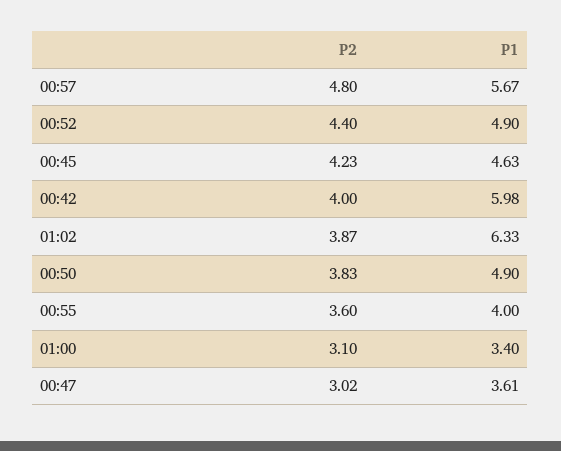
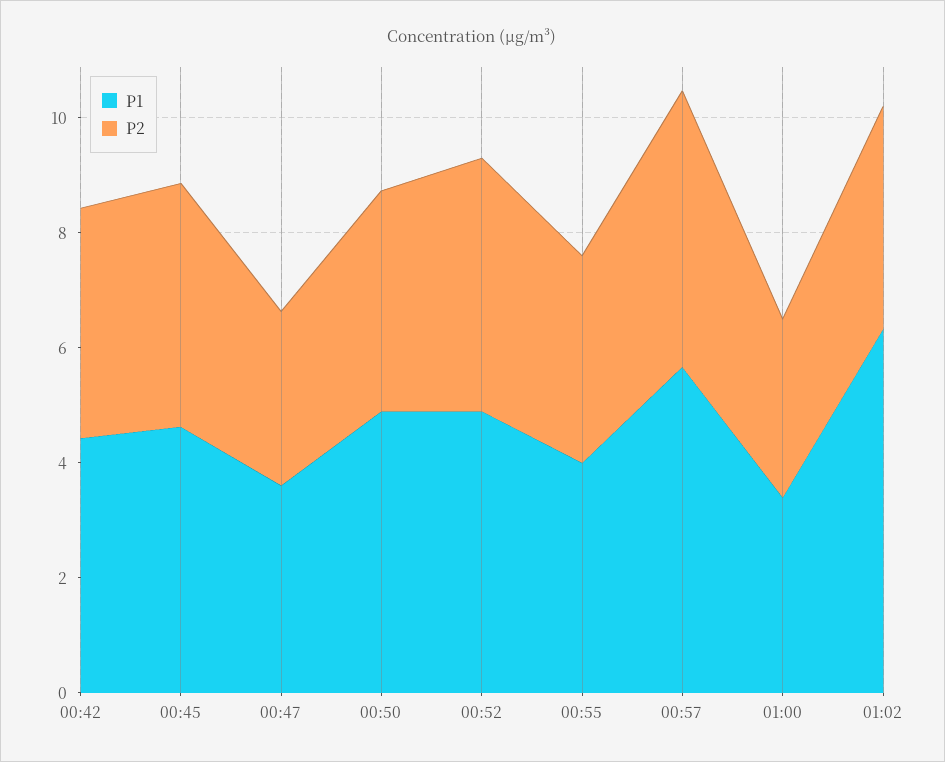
P1, 00:42: 5.98 -> 4.5

